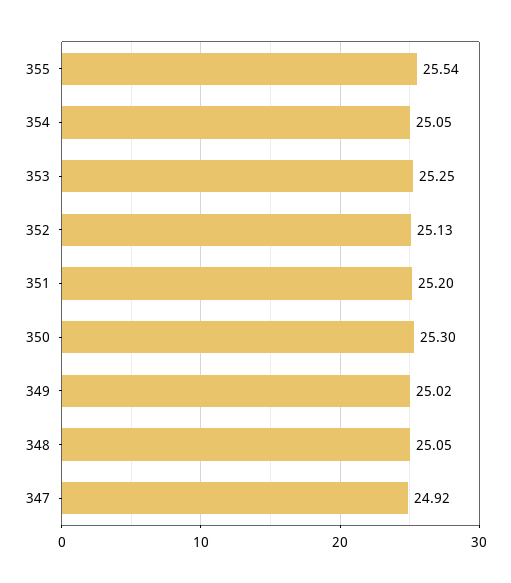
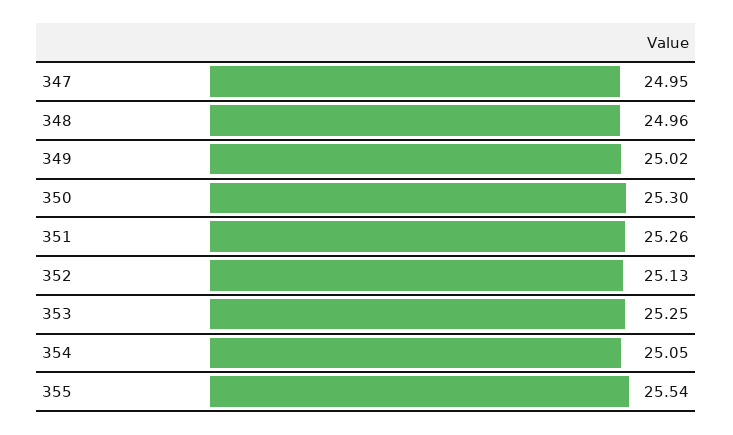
351: 25.2 -> 25.26
348: 25.05 -> 24.96
347: 24.92 -> 24.95

